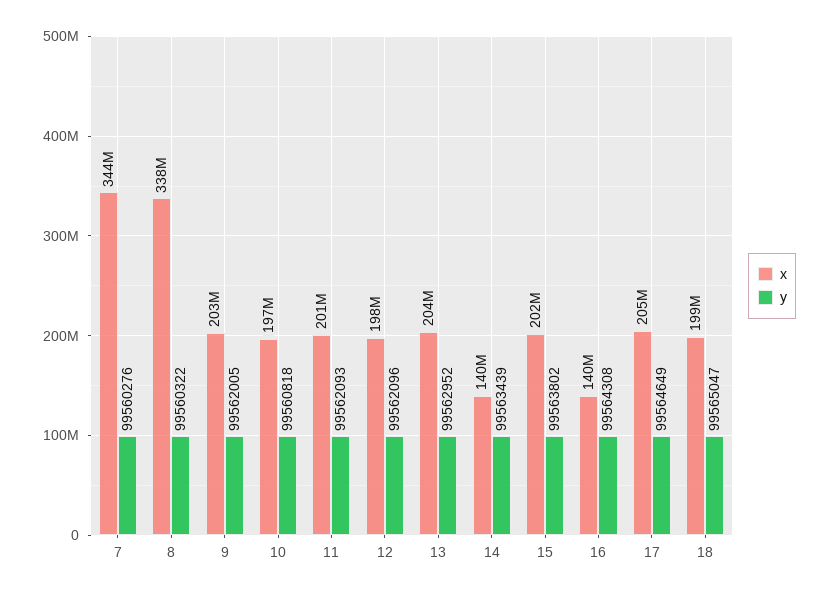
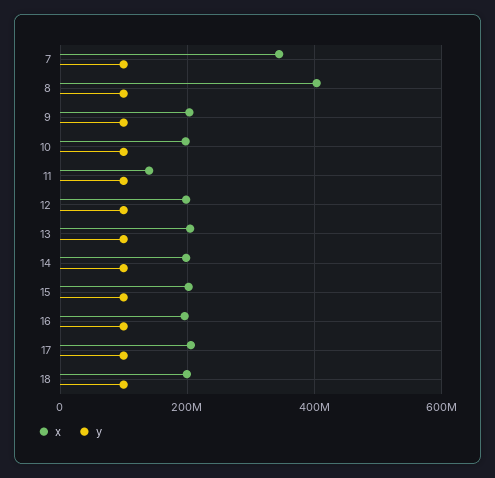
x, 8: 338000000 -> 400000000
x, 11: 201000000 -> 140000000
x, 14: 140000000 -> 200000000
x, 16: 140000000 -> 200000000

